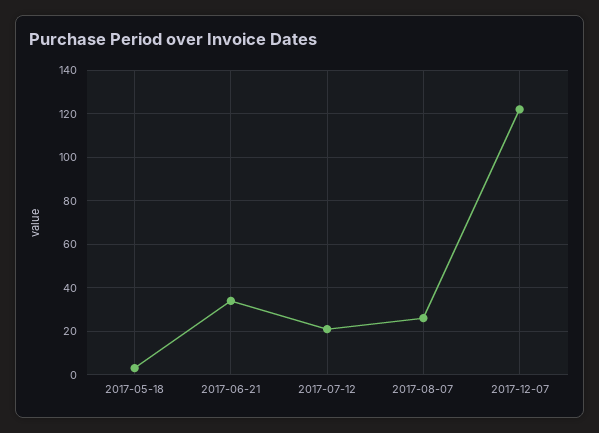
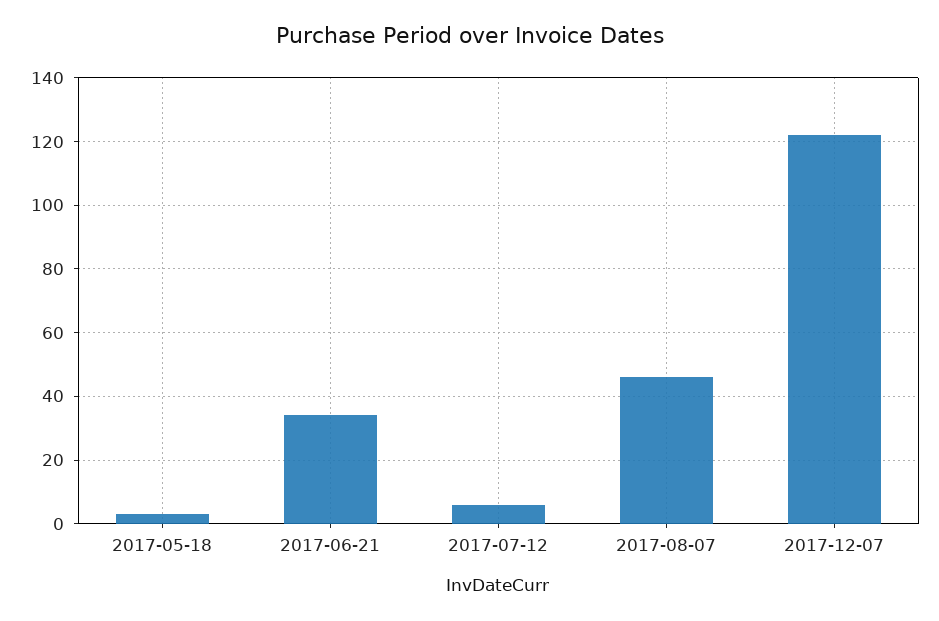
2017-07-12: 20 -> 5
2017-08-07: 25 -> 45

